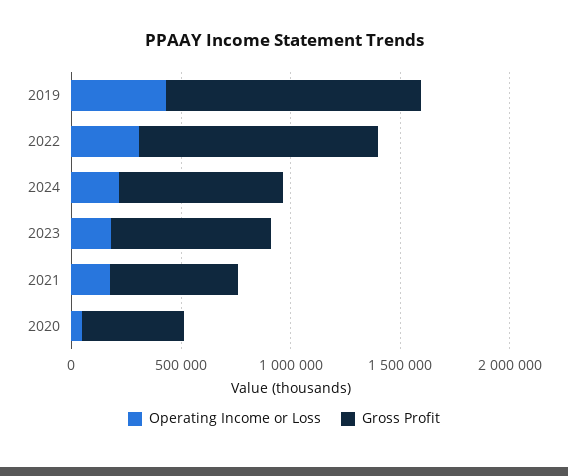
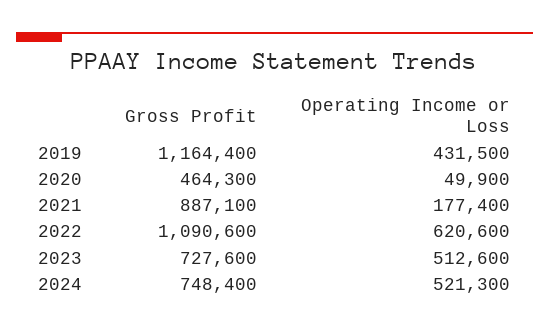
Operating Income or Loss, 2022: 300000 -> 620600
Operating Income or Loss, 2024: 200000 -> 521300
Operating Income or Loss, 2023: 200000 -> 512600
Gross Profit, 2021: 600000 -> 887100

